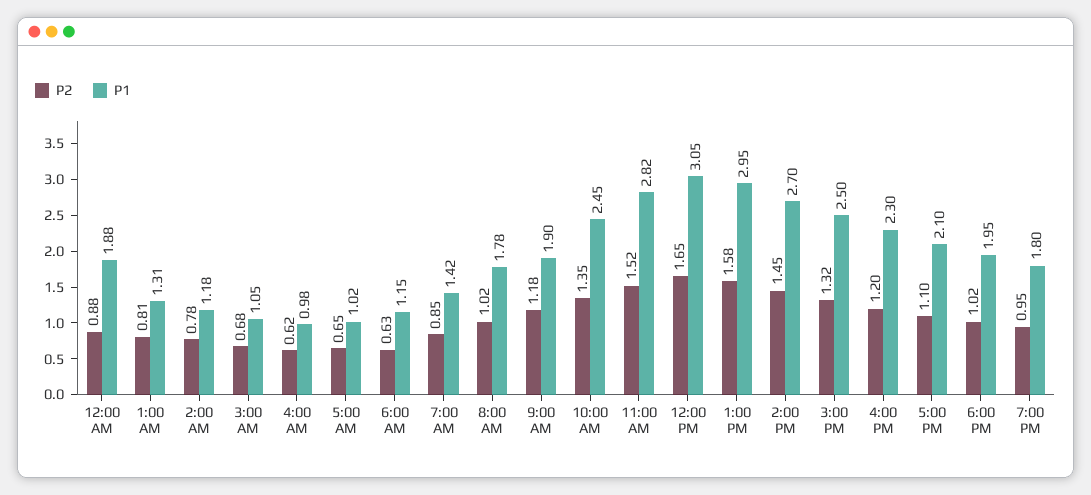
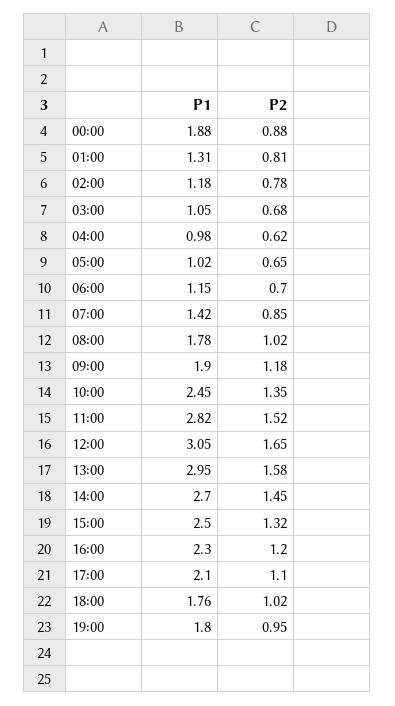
P2, 6:00 AM: 0.63 -> 0.7
P1, 6:00 PM: 1.95 -> 1.76

